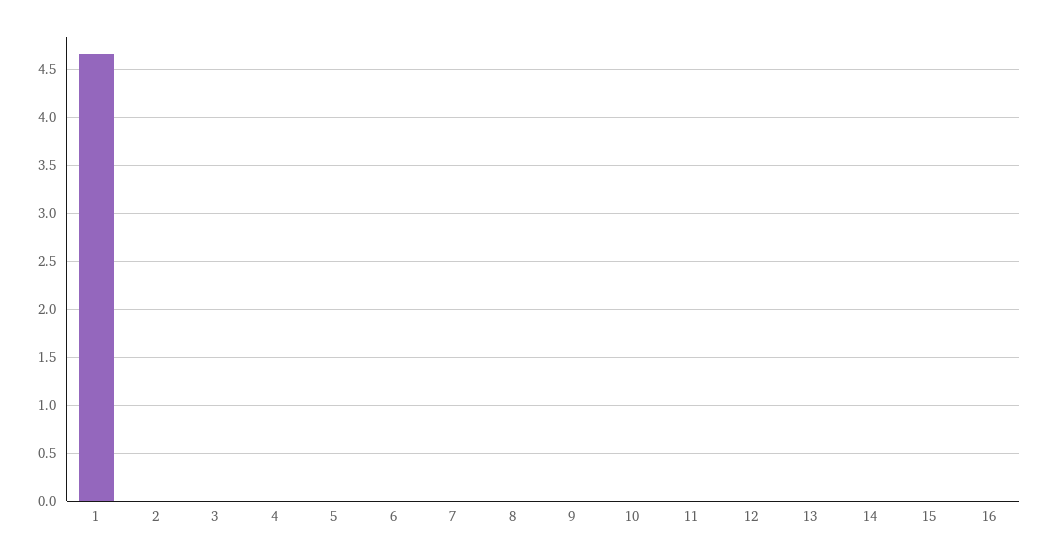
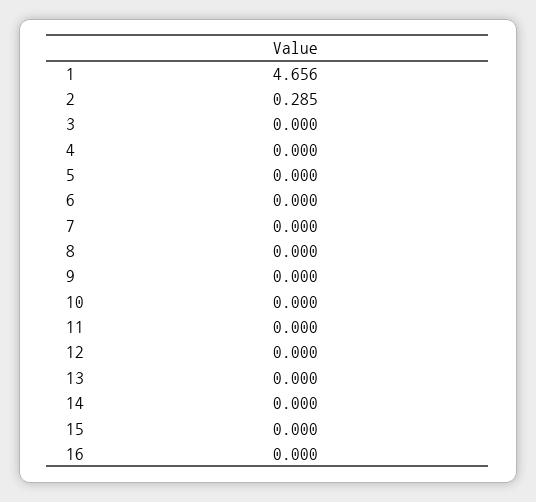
2: 0 -> 0.285

